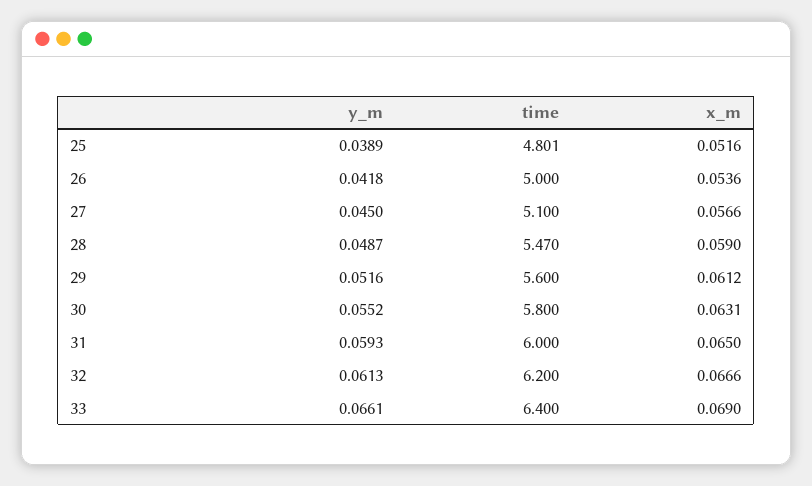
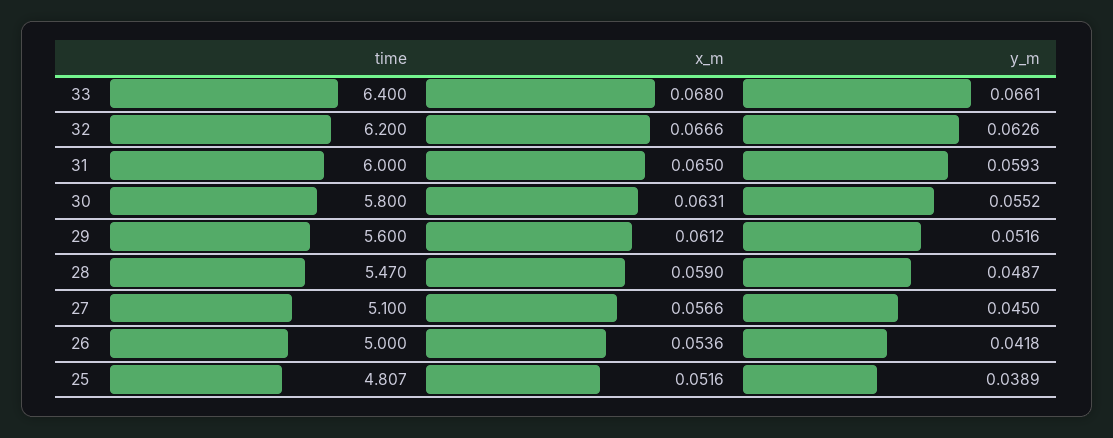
time, 25: 4.801 -> 4.807
y_m, 32: 0.0613 -> 0.0626
x_m, 33: 0.069 -> 0.068

